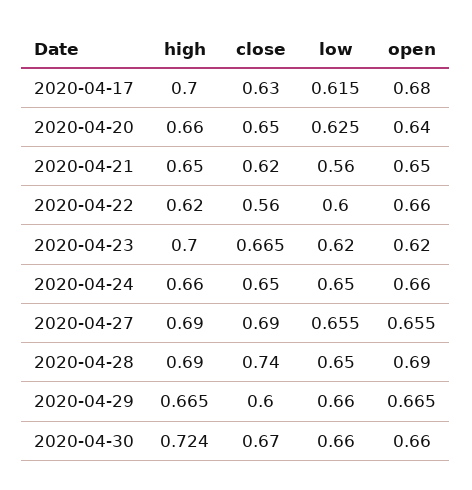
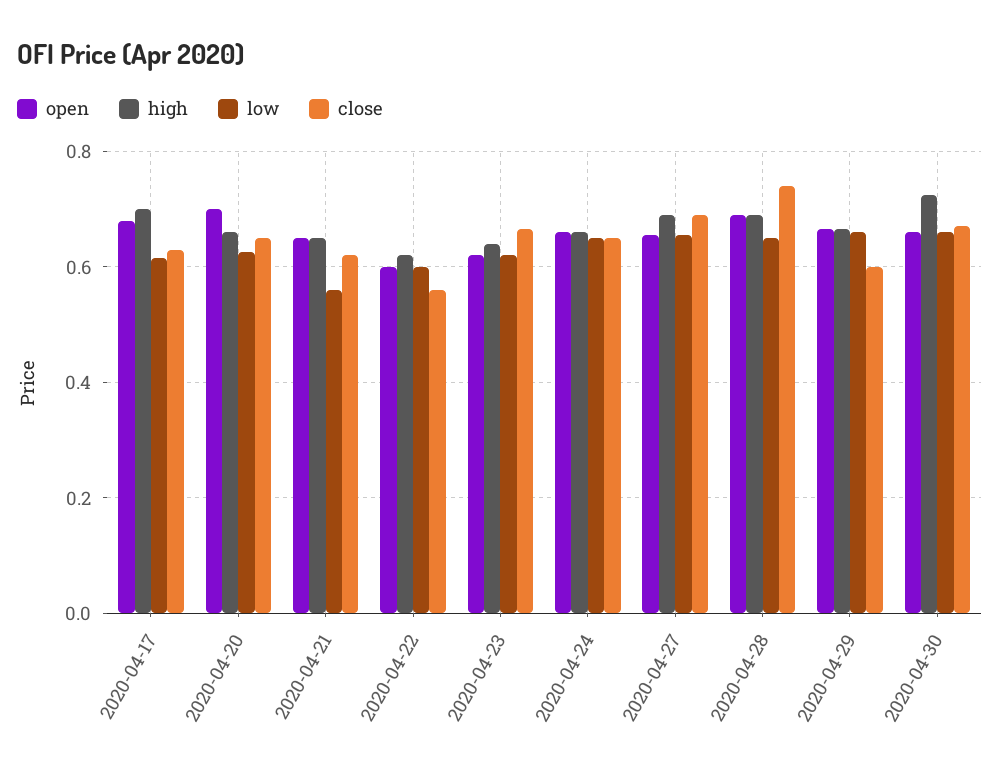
open, 2020-04-20: 0.64 -> 0.7
open, 2020-04-22: 0.66 -> 0.6
high, 2020-04-23: 0.7 -> 0.64

